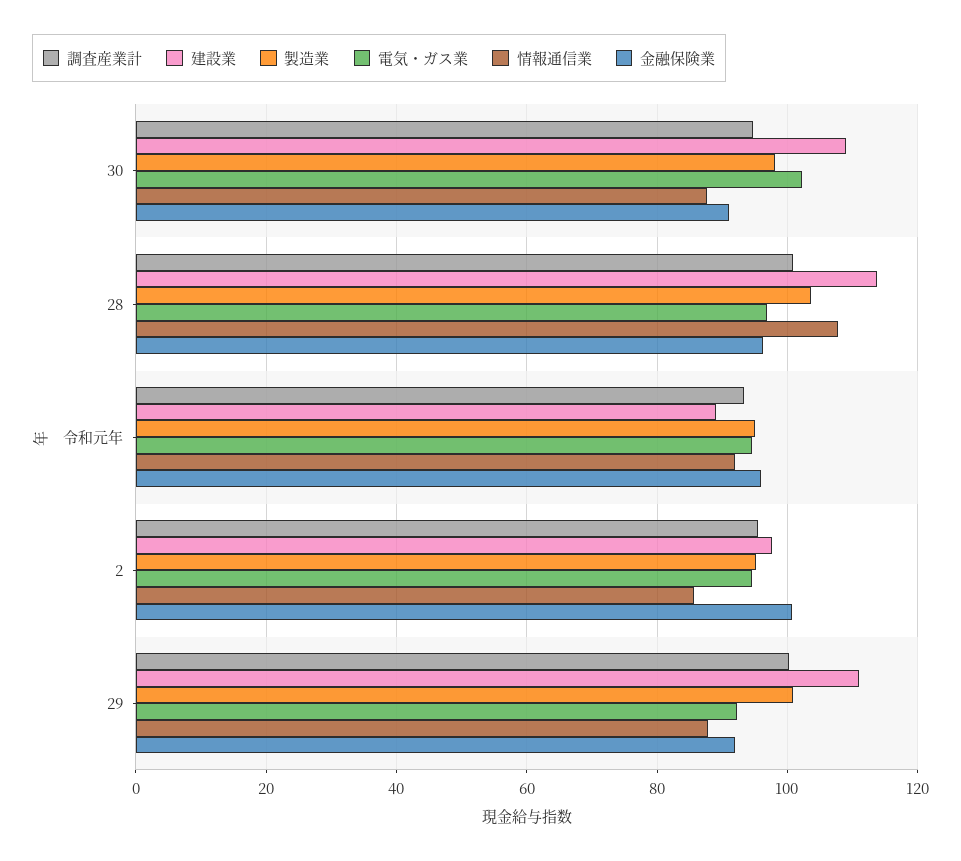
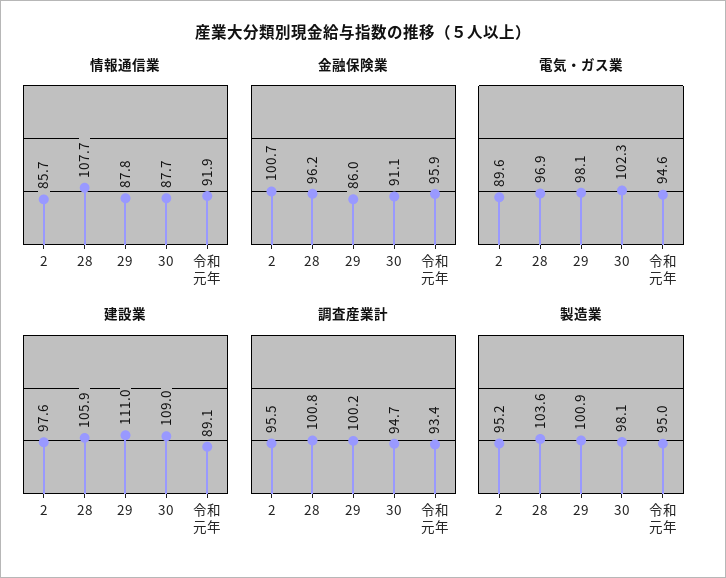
建設業, 28: 114 -> 105.9
電気・ガス業, 2: 94 -> 89.6
電気・ガス業, 29: 92 -> 98.1
金融保険業, 29: 92 -> 86

